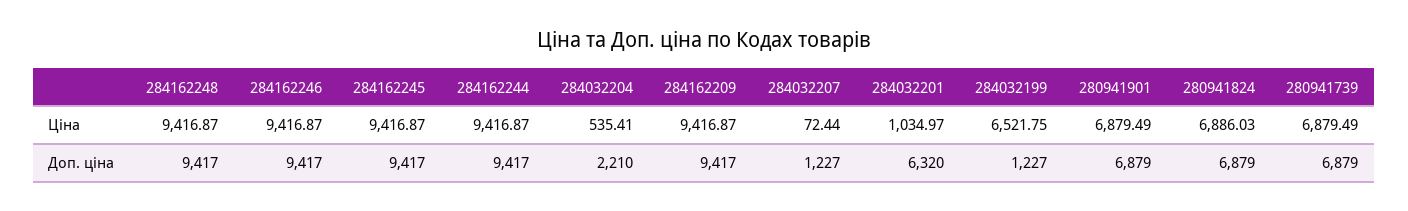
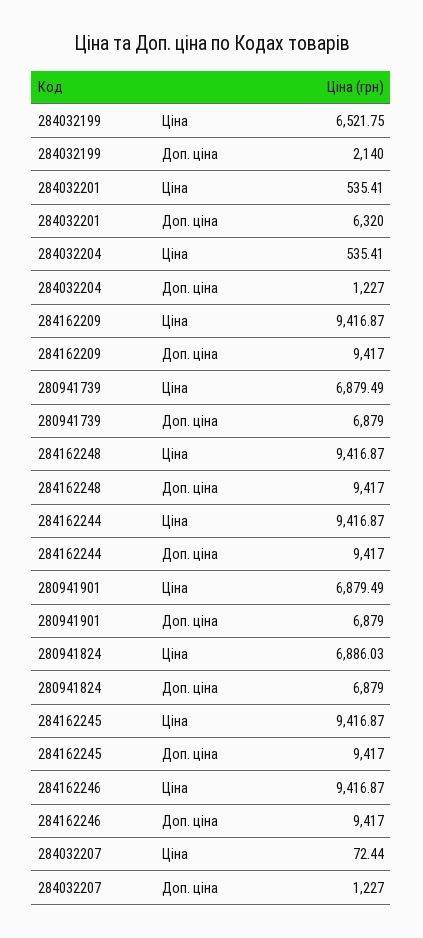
284032201, Ціна: 1034.97 -> 535.41
284032204, Доп. ціна: 2210 -> 1227
284032199, Доп. ціна: 1227 -> 2140

